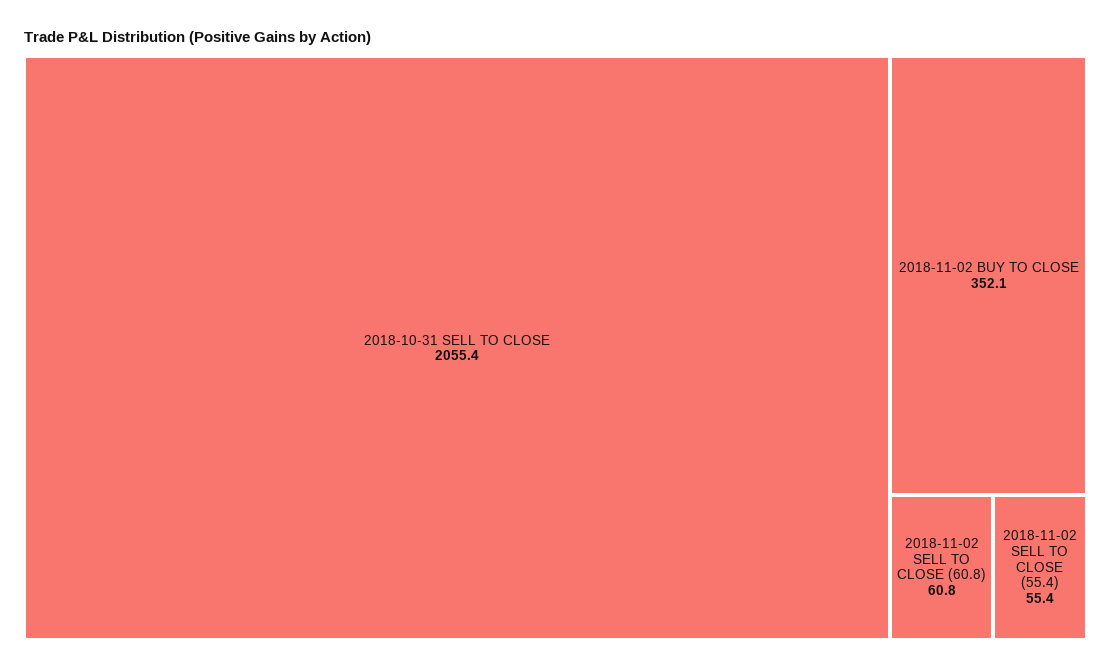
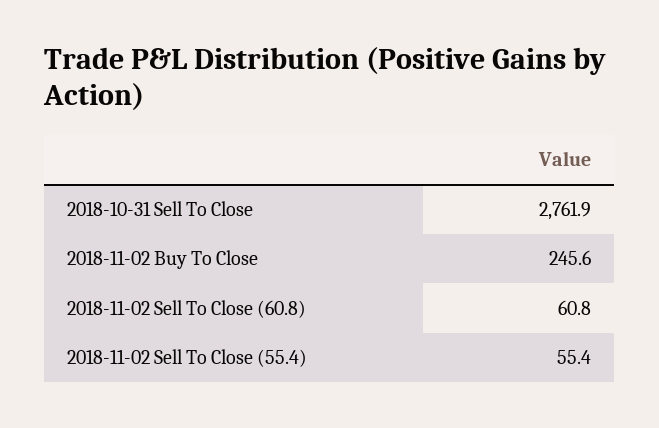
2018-10-31 SELL TO CLOSE: 2055.4 -> 2761.9
2018-11-02 BUY TO CLOSE: 352.1 -> 245.6

